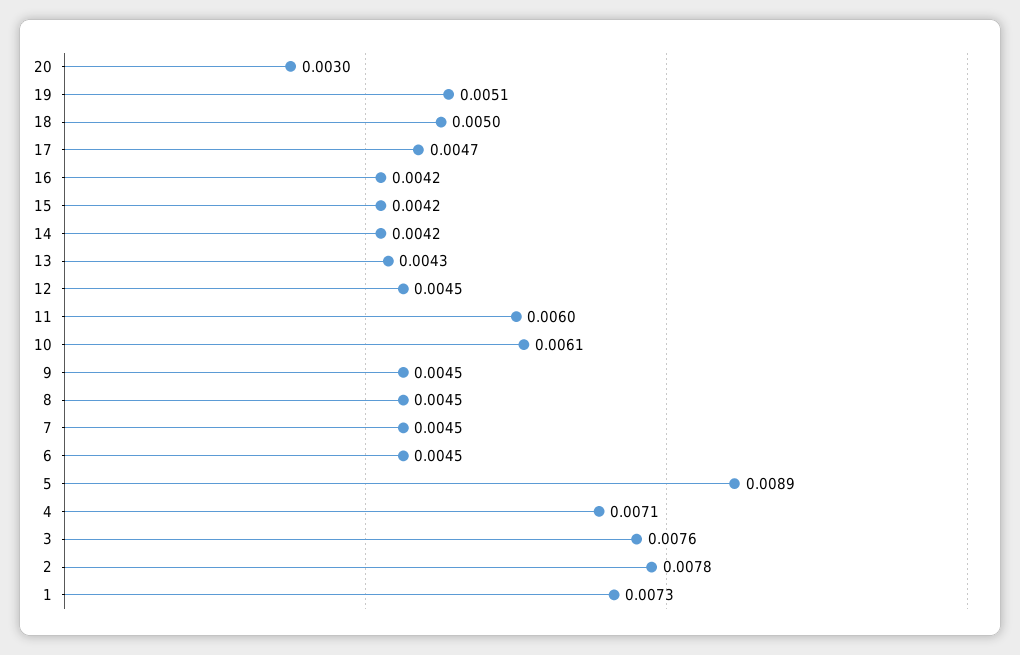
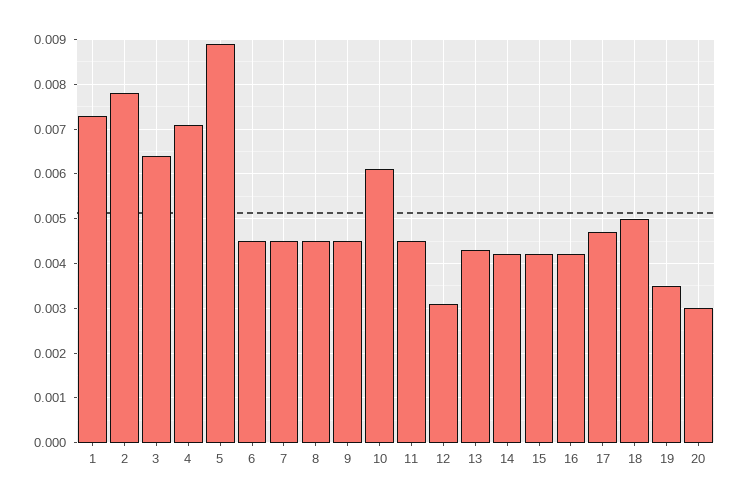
19: 0.0051 -> 0.0035
12: 0.0045 -> 0.003
11: 0.006 -> 0.0045
3: 0.0076 -> 0.0065

